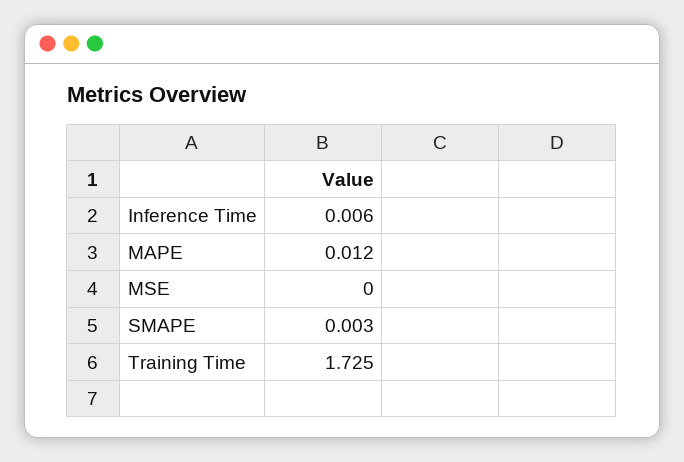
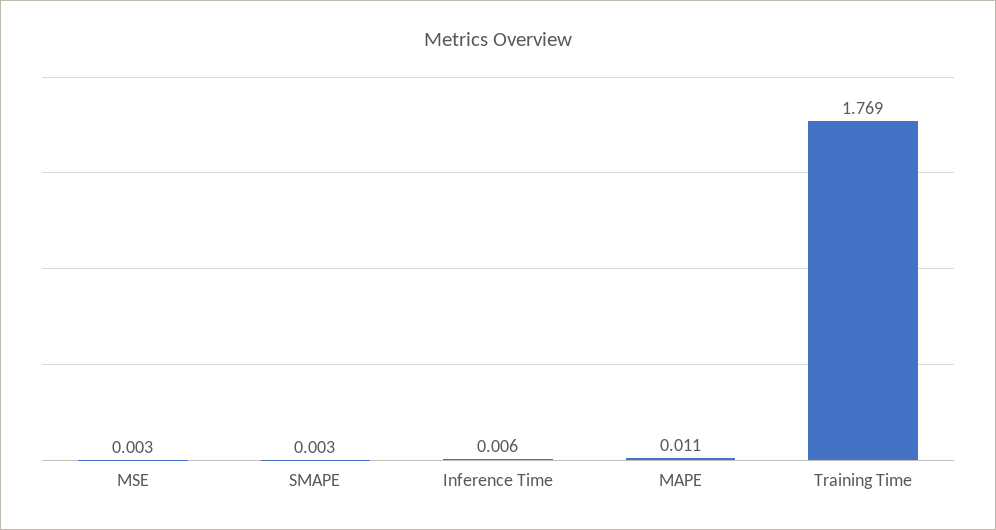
MAPE: 0.012 -> 0.011
MSE: 0 -> 0.003
Training Time: 1.725 -> 1.769

